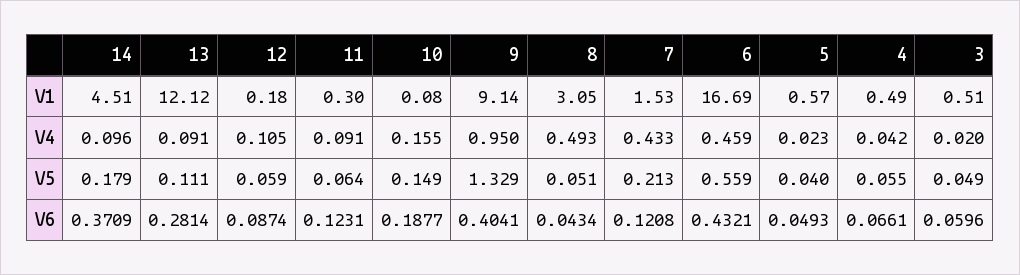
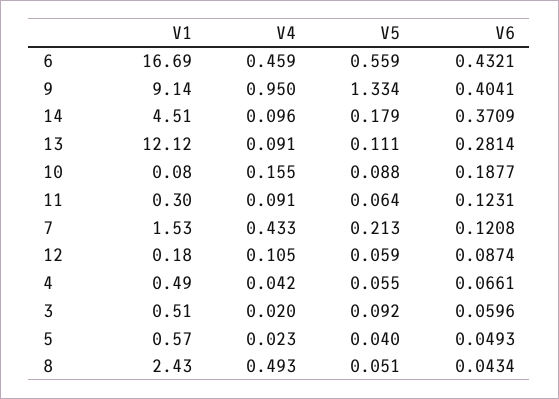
8, V1: 3.05 -> 2.43
10, V5: 0.149 -> 0.088
9, V5: 1.329 -> 1.334
3, V5: 0.049 -> 0.092

